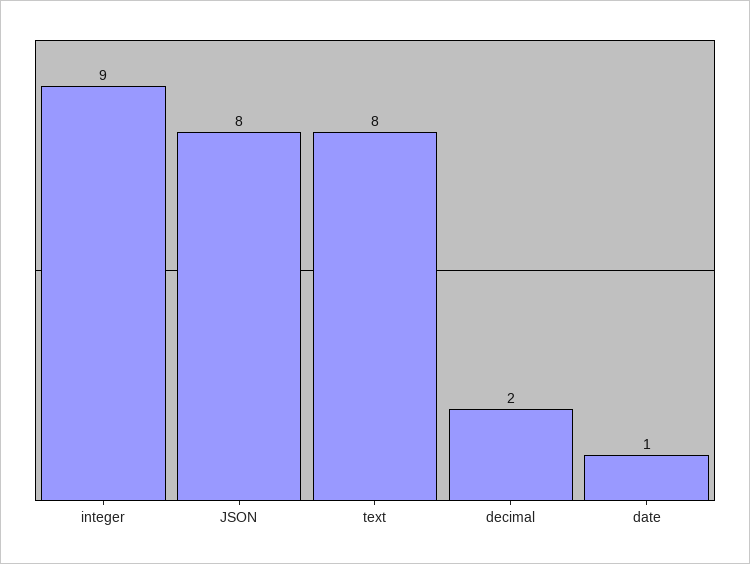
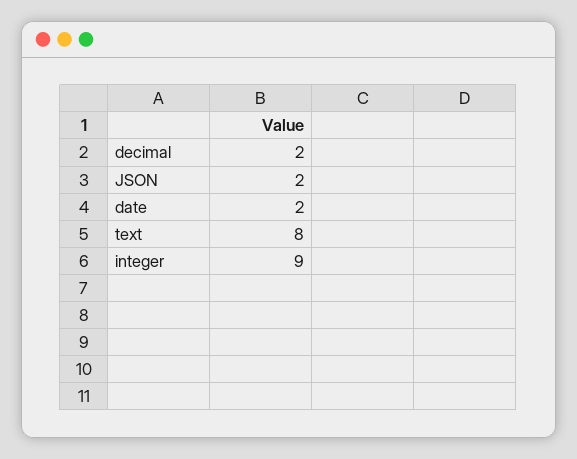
JSON: 8 -> 2
date: 1 -> 2

